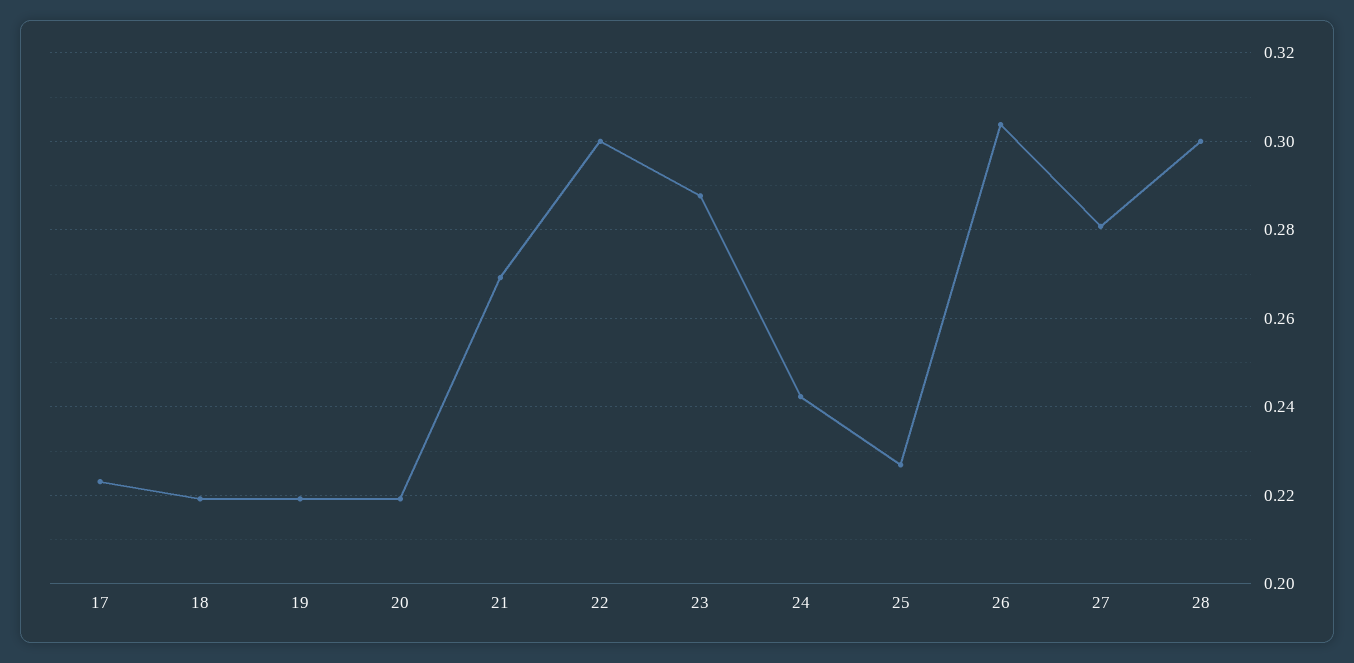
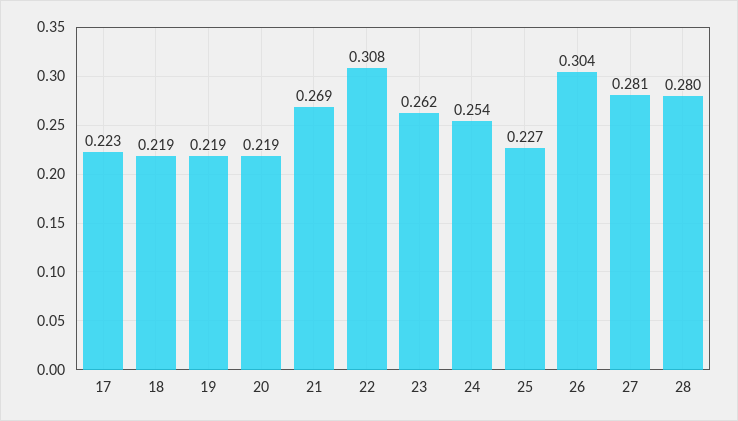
22: 0.3 -> 0.308
23: 0.288 -> 0.262
24: 0.242 -> 0.254
28: 0.3 -> 0.28

